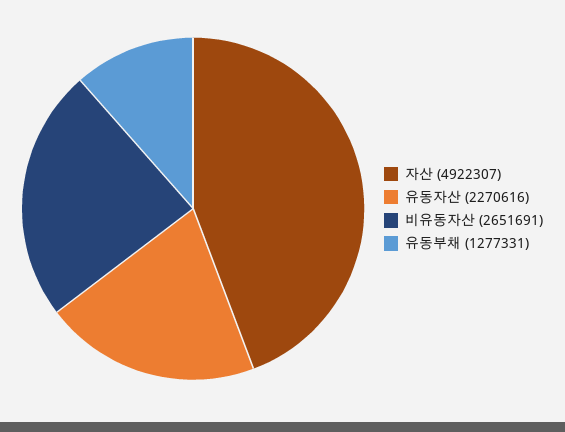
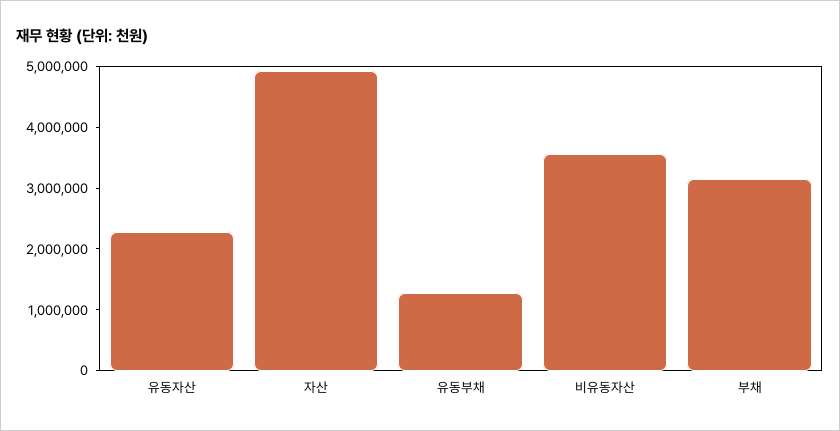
비유동자산: 2651691 -> 3600000
부채: none -> 3200000

